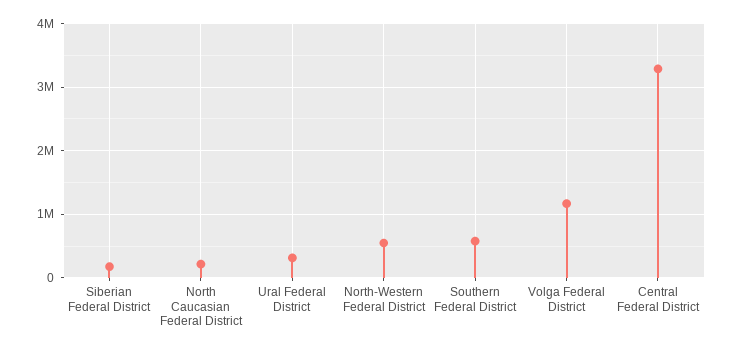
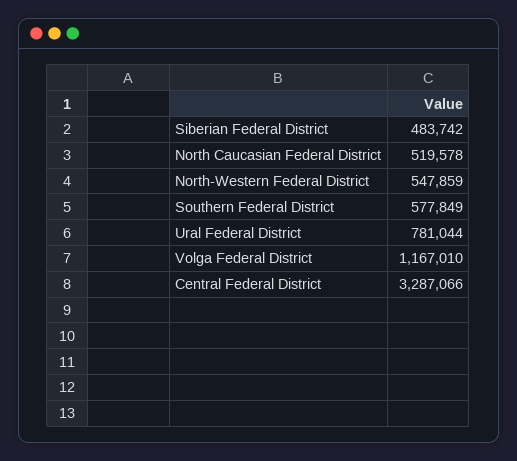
Siberian Federal District: 200000 -> 483742
North Caucasian Federal District: 200000 -> 519578
Ural Federal District: 300000 -> 781044

